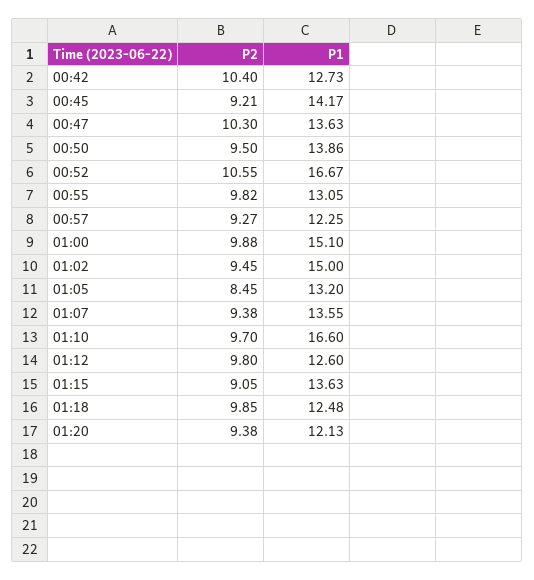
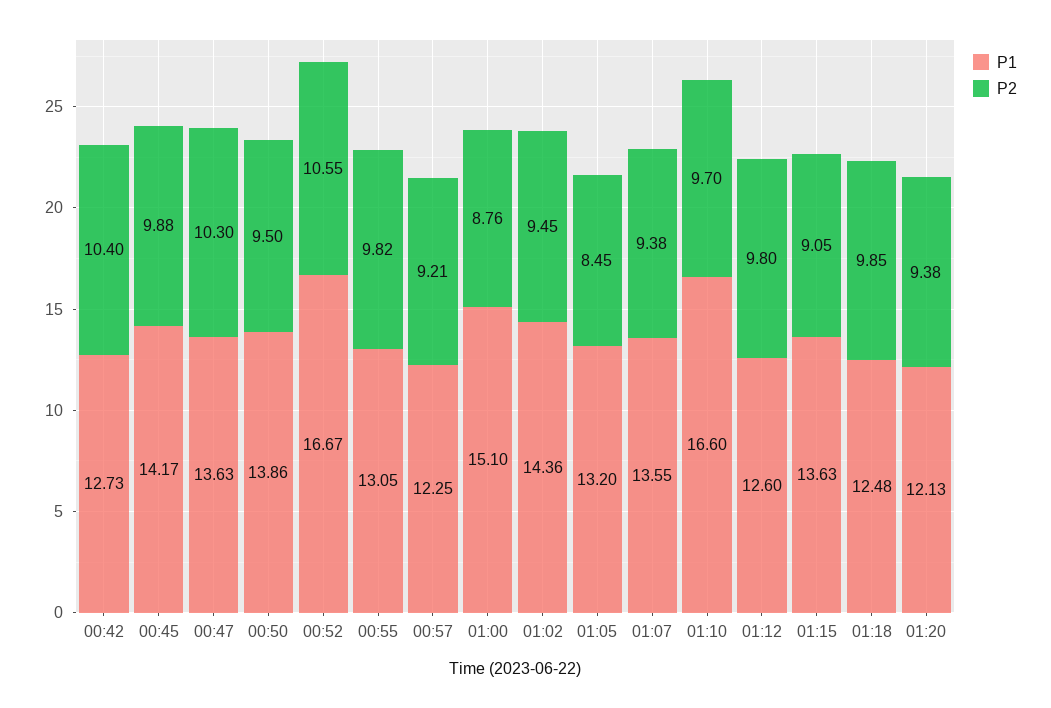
P2, 00:45: 9.21 -> 9.88
P2, 00:57: 9.27 -> 9.21
P2, 01:00: 9.88 -> 8.76
P1, 01:02: 15 -> 14.36

